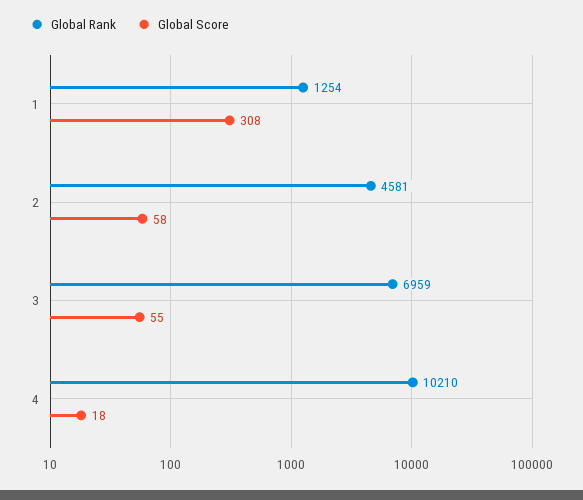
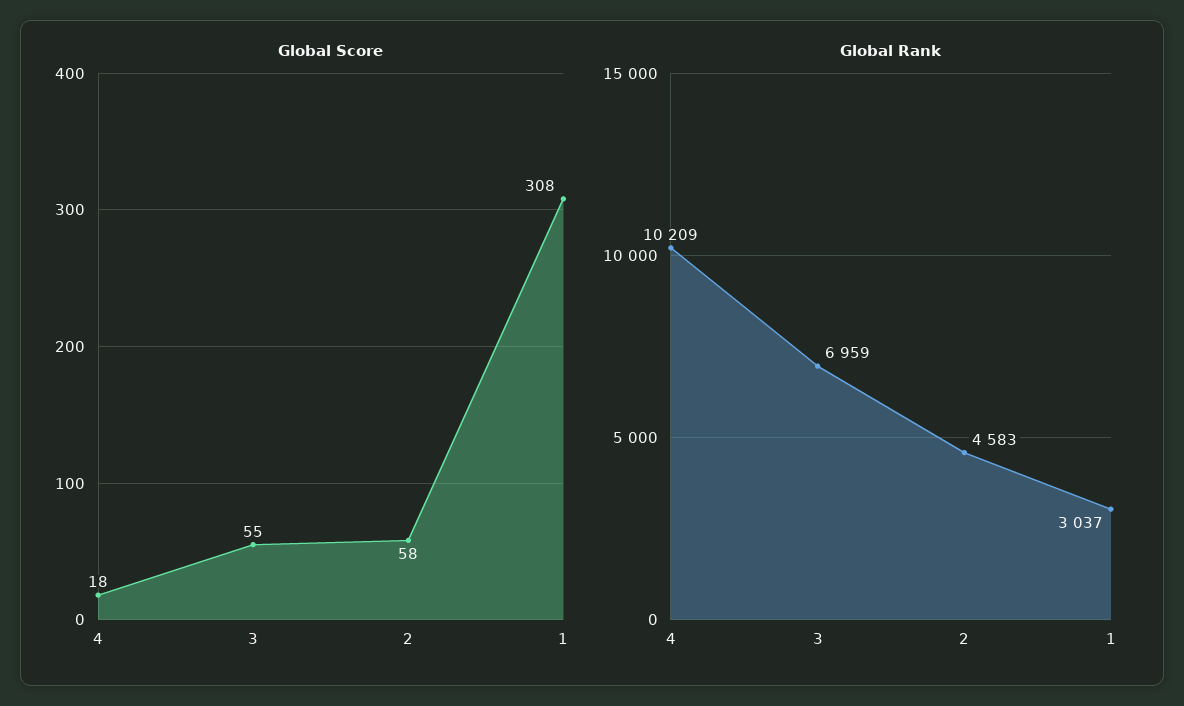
Global Rank, 1: 1254 -> 3037
Global Rank, 2: 4581 -> 4583
Global Rank, 4: 10210 -> 10209

